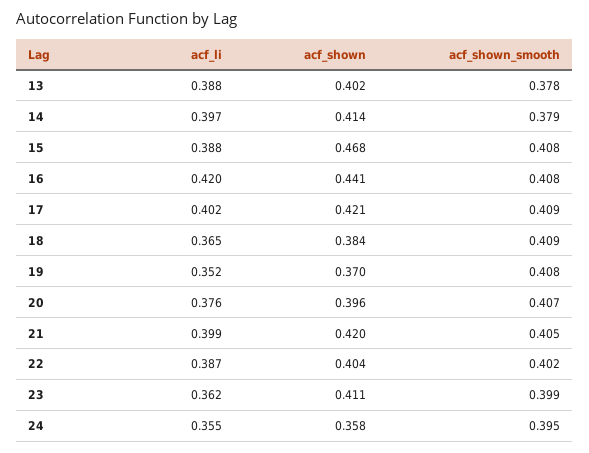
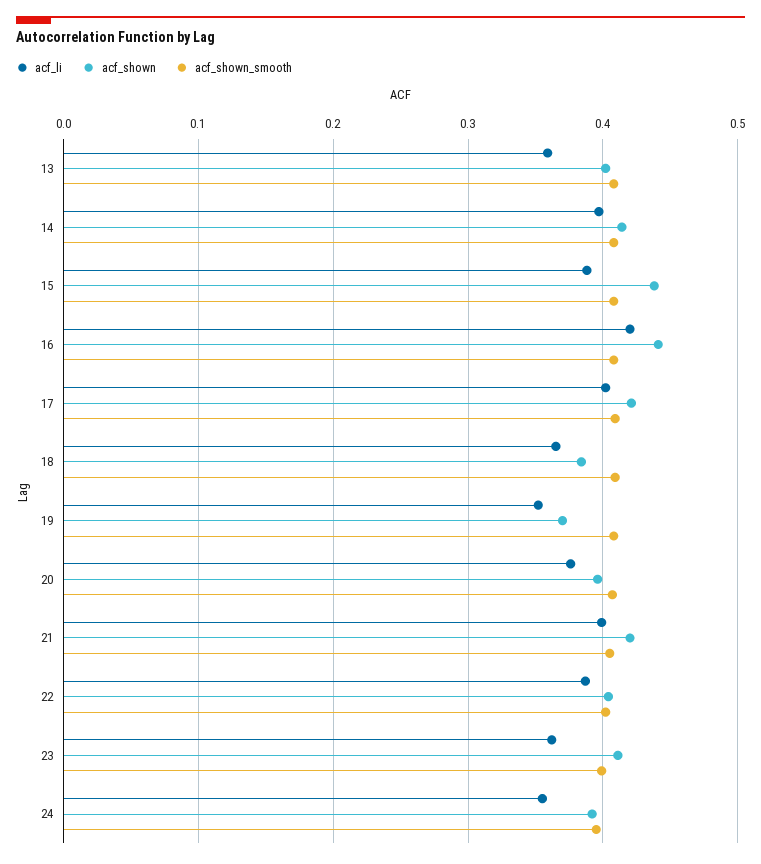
acf_li, 13: 0.388 -> 0.36
acf_shown_smooth, 13: 0.378 -> 0.41
acf_shown_smooth, 14: 0.379 -> 0.41
acf_shown, 15: 0.468 -> 0.44
acf_shown, 24: 0.358 -> 0.39

